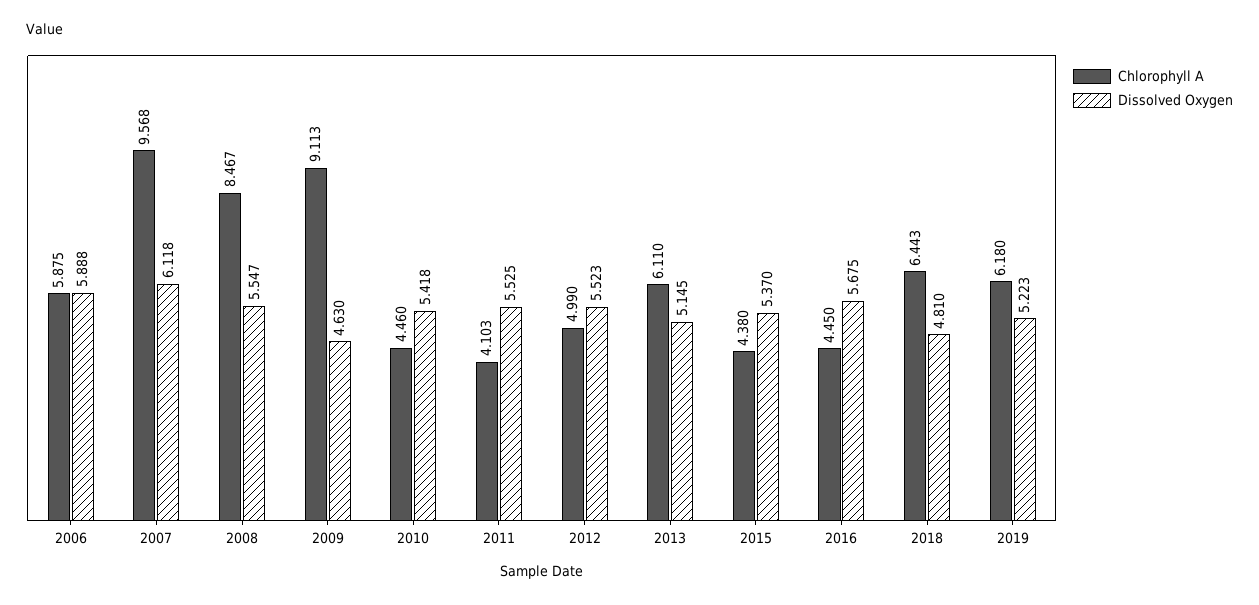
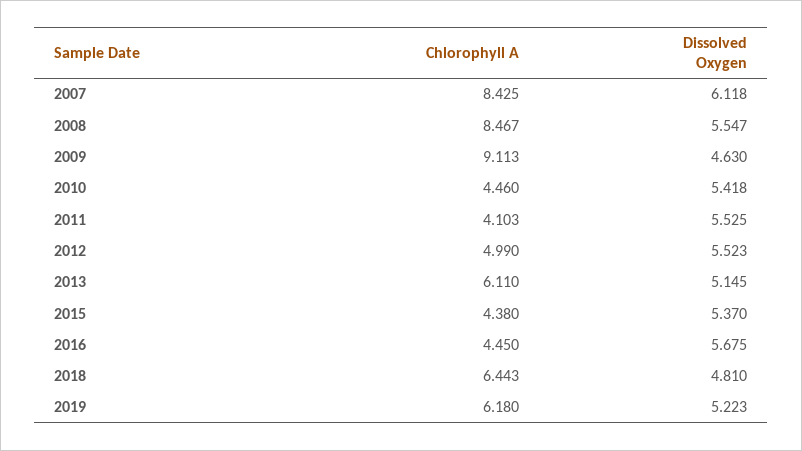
Chlorophyll A, 2006: 5.875 -> none
Dissolved Oxygen, 2006: 5.888 -> none
Chlorophyll A, 2007: 9.568 -> 8.425

